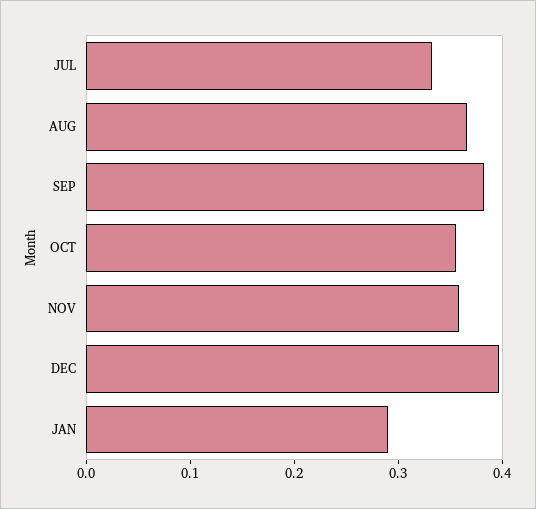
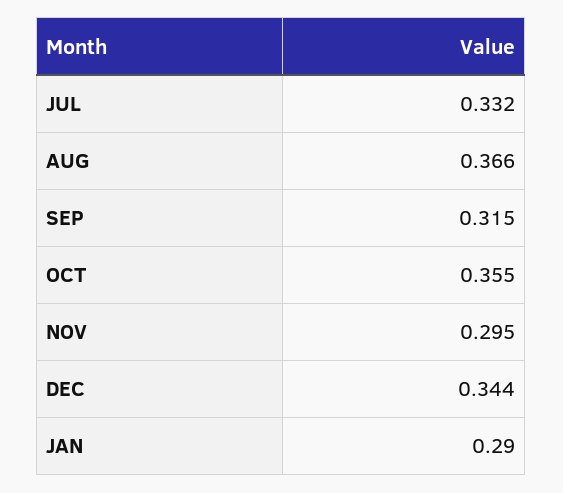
SEP: 0.38 -> 0.315
NOV: 0.36 -> 0.295
DEC: 0.4 -> 0.344

